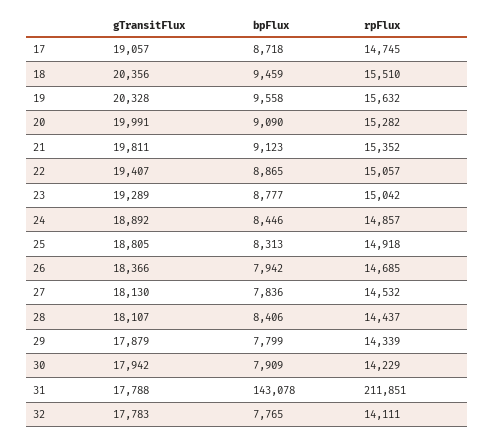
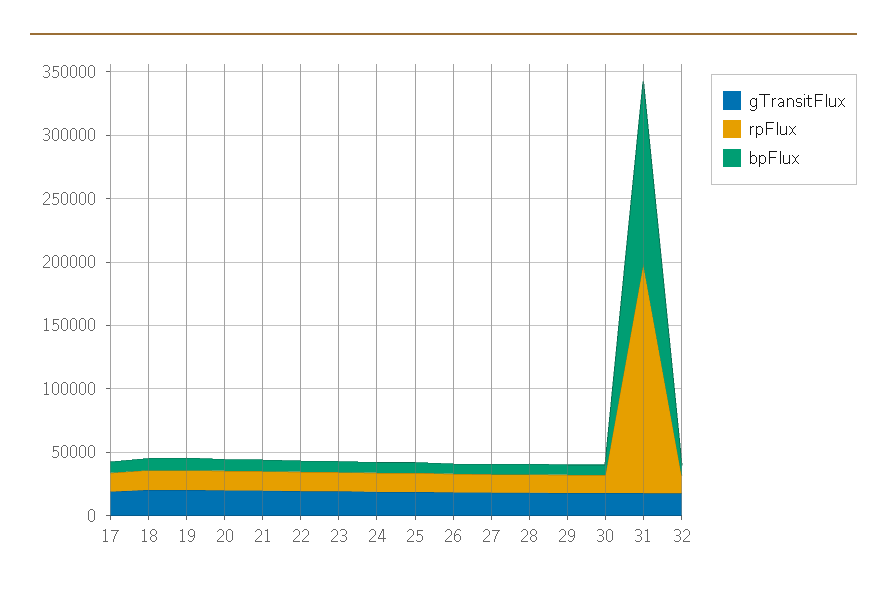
rpFlux, 31: 211851 -> 180000

